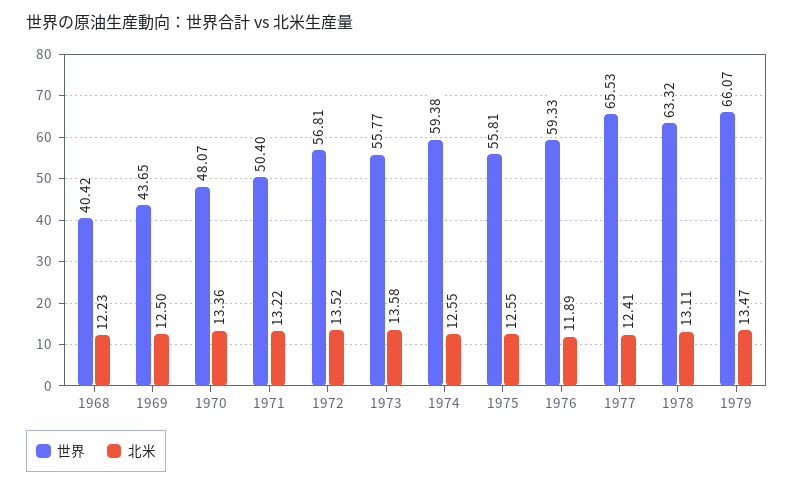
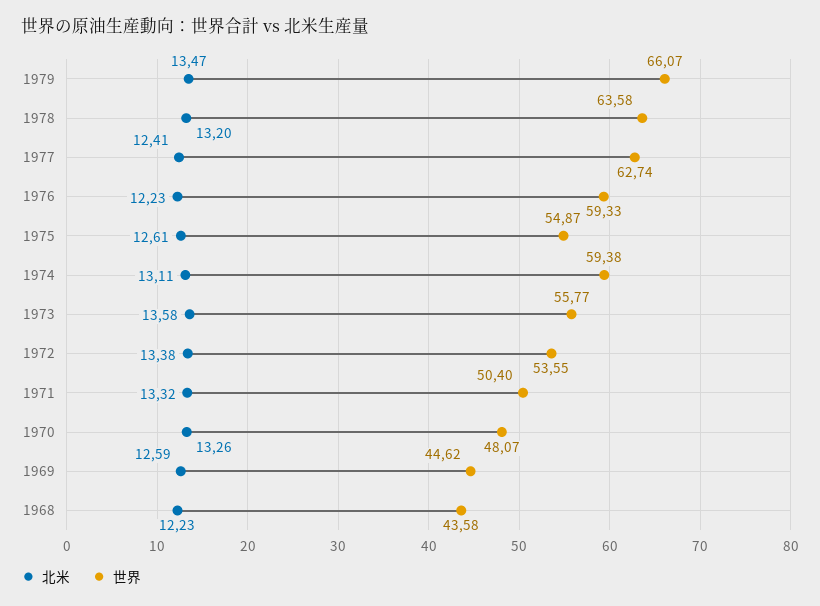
世界, 1968: 40.42 -> 43.58
世界, 1969: 43.65 -> 44.62
北米, 1969: 12.5 -> 12.59
北米, 1970: 13.36 -> 13.26
北米, 1971: 13.22 -> 13.32
世界, 1972: 56.81 -> 53.55
北米, 1972: 13.52 -> 13.38
北米, 1974: 12.55 -> 13.11
世界, 1975: 55.81 -> 54.87
北米, 1975: 12.55 -> 12.61
北米, 1976: 11.89 -> 12.23
世界, 1977: 65.53 -> 62.74
世界, 1978: 63.32 -> 63.58
北米, 1978: 13.11 -> 13.2

